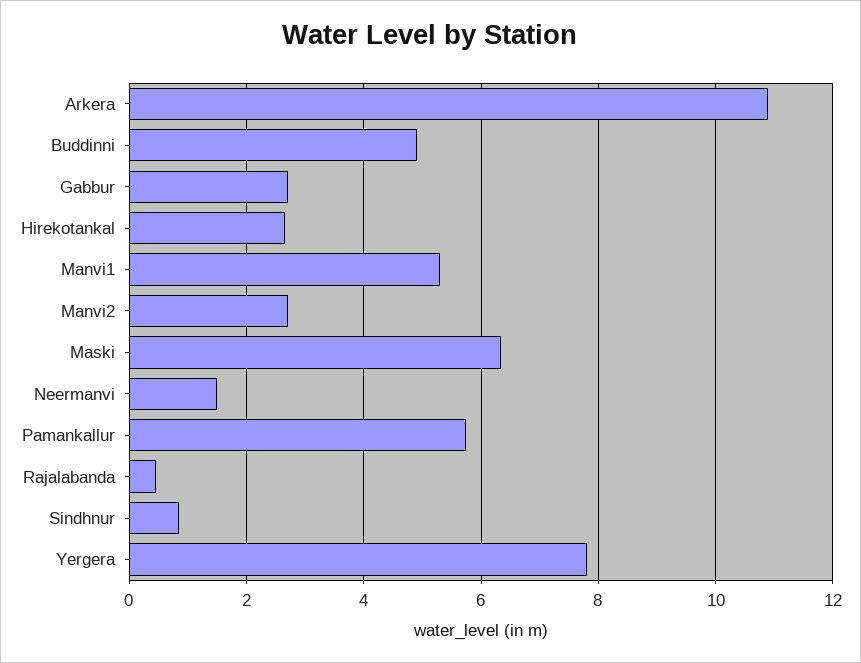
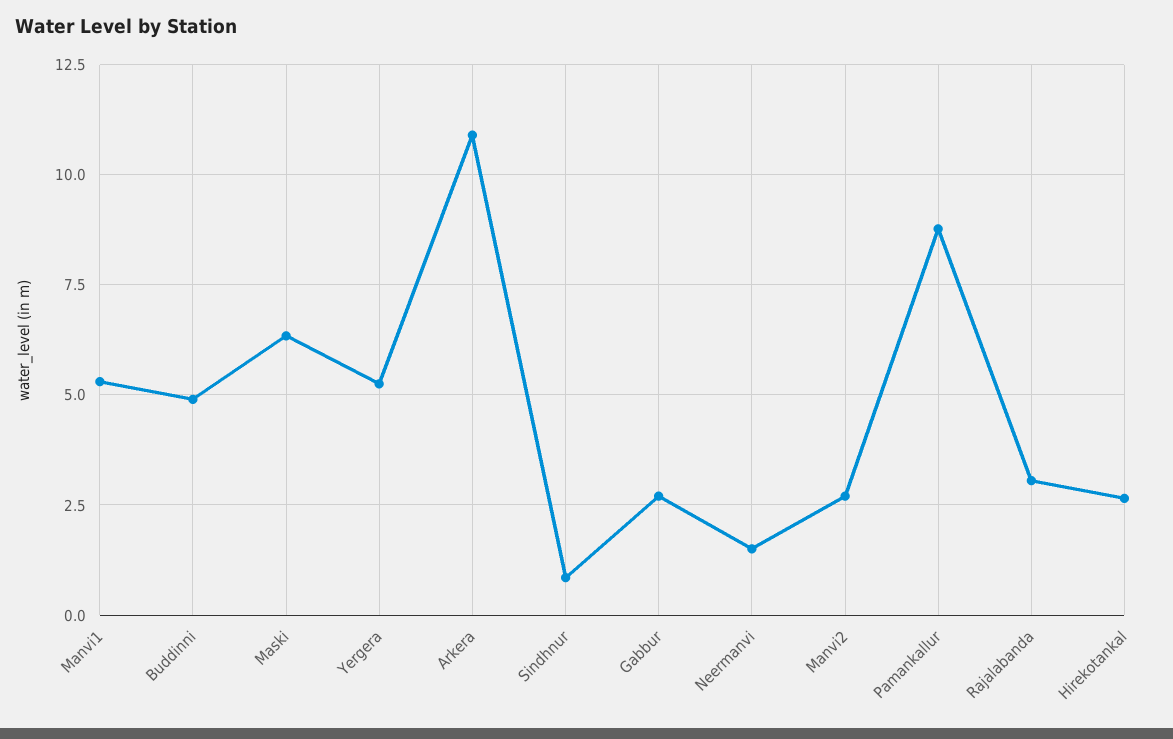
Pamankallur: 5.8 -> 8.75
Rajalabanda: 0.4 -> 3
Yergera: 7.8 -> 5.25

